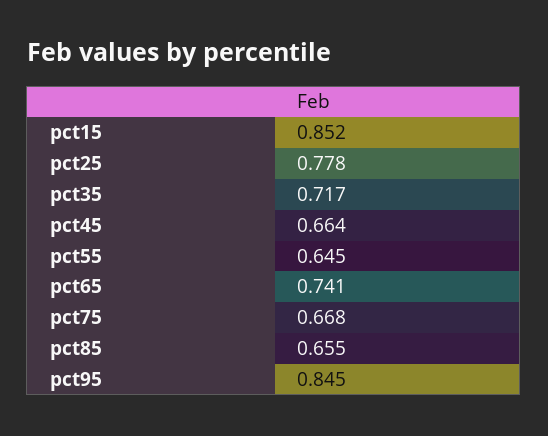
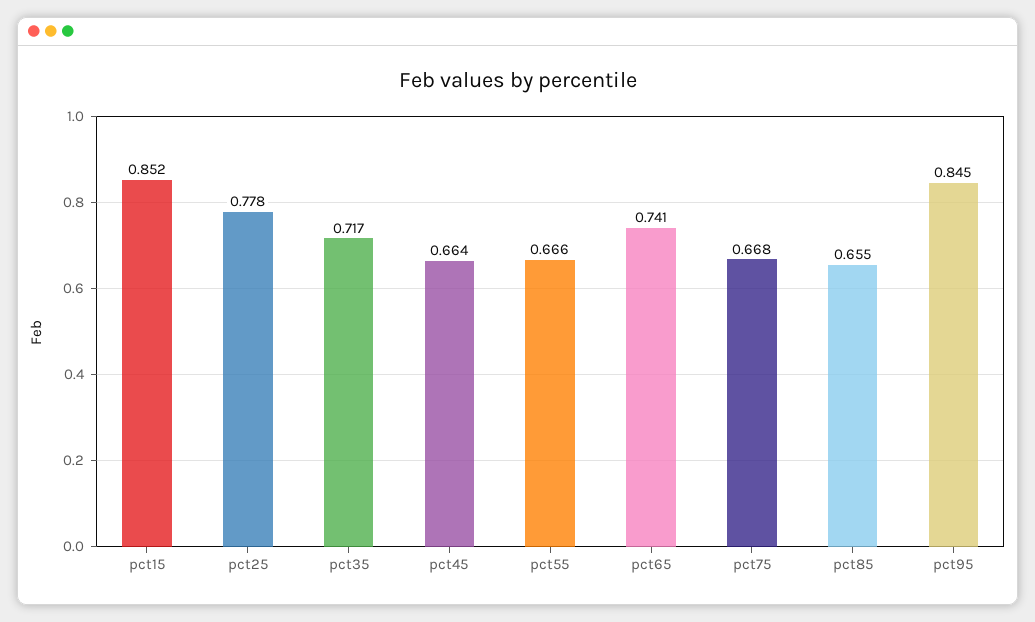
pct55: 0.645 -> 0.666

